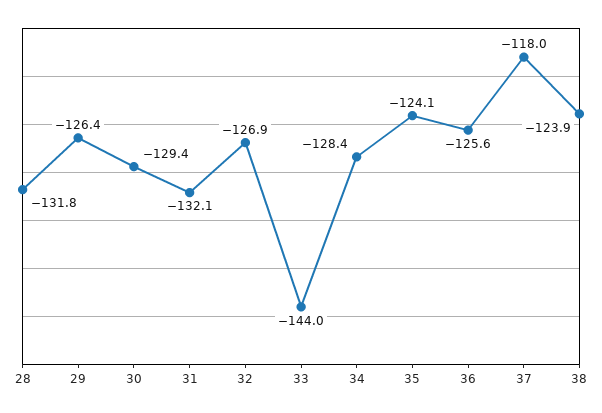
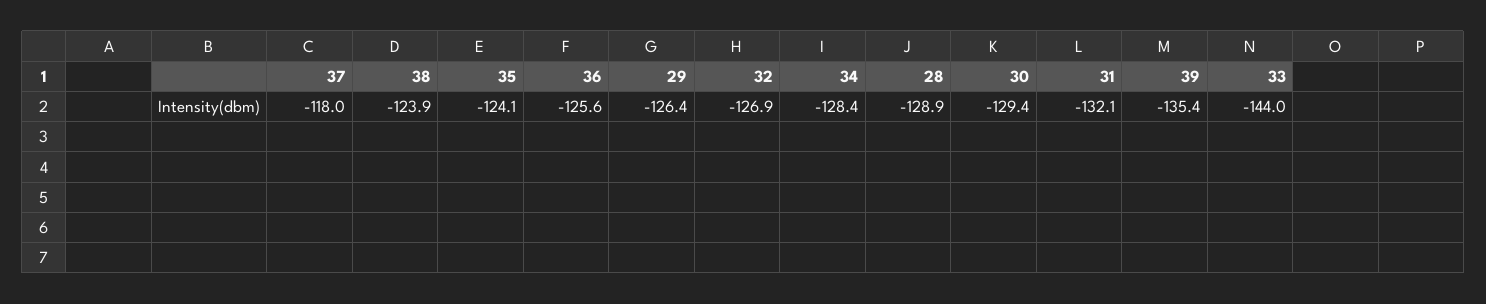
28: -131.8 -> -128.9
39: none -> -135.4

